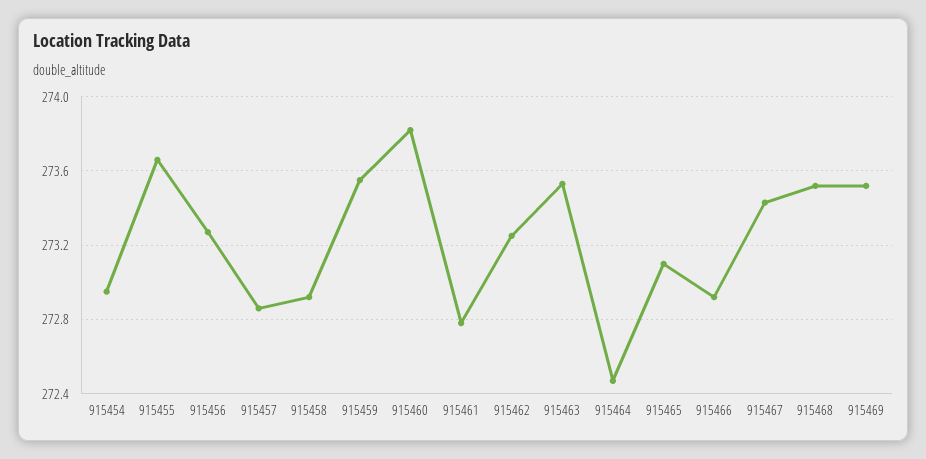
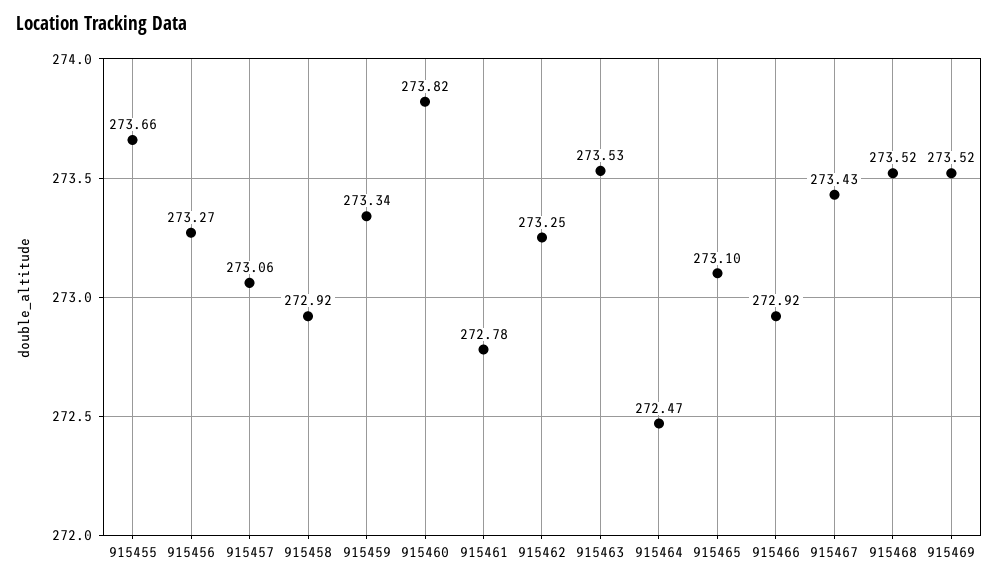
915454: 272.95 -> none
915457: 272.85 -> 273.06
915459: 273.55 -> 273.34

